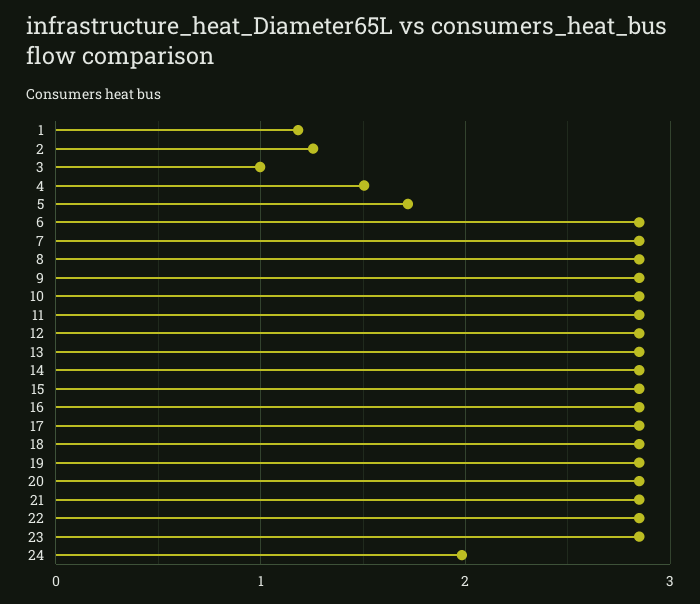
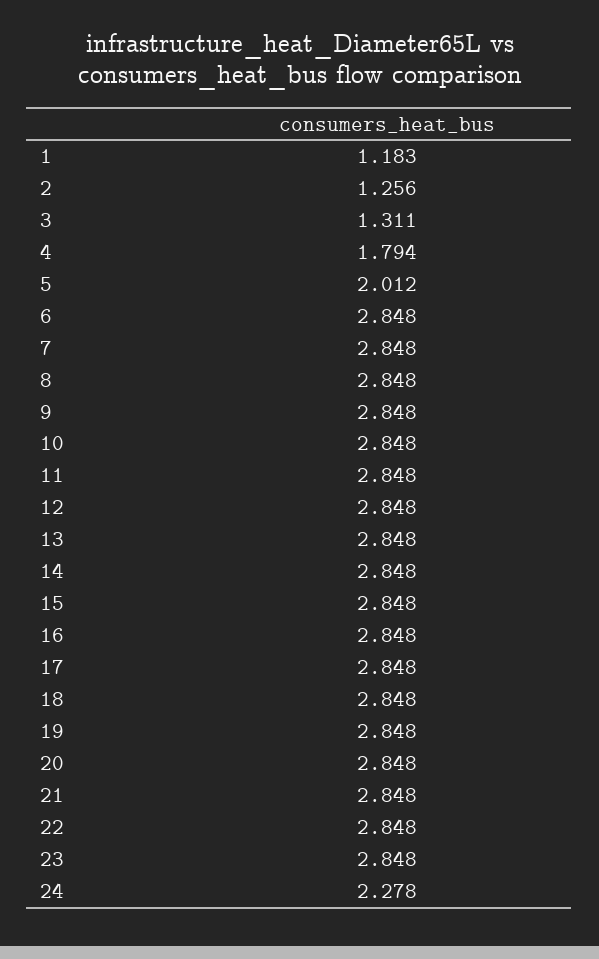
3: 1 -> 1.311
4: 1.5 -> 1.794
5: 1.7 -> 2.012
24: 2 -> 2.278

